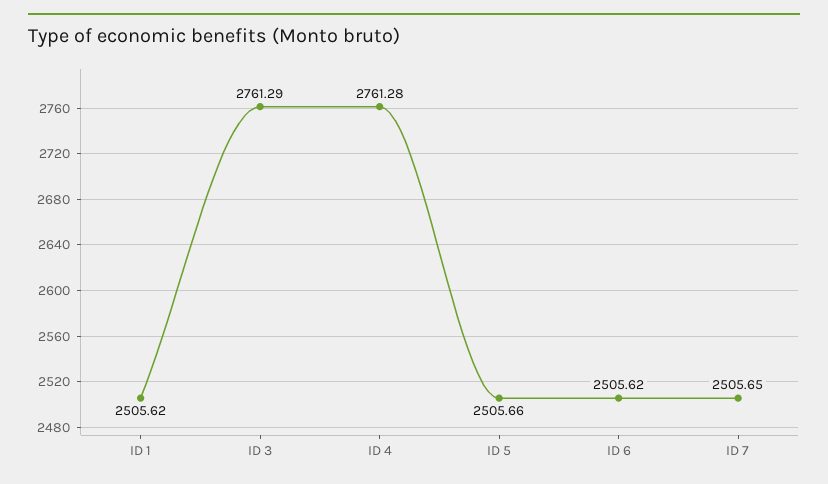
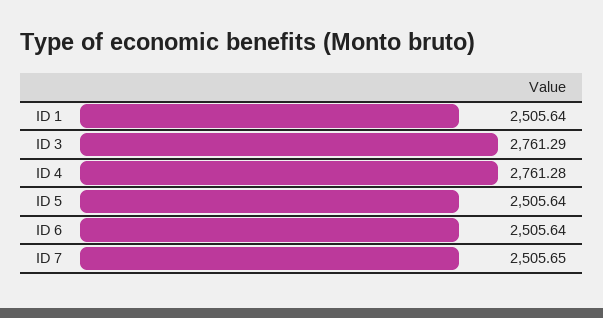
ID 1: 2505.62 -> 2505.64
ID 5: 2505.66 -> 2505.64
ID 6: 2505.62 -> 2505.64

